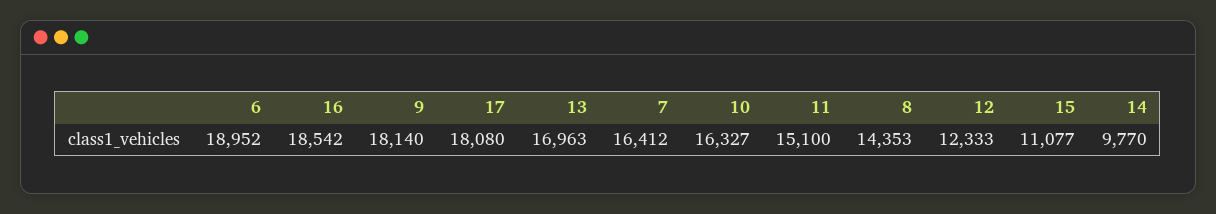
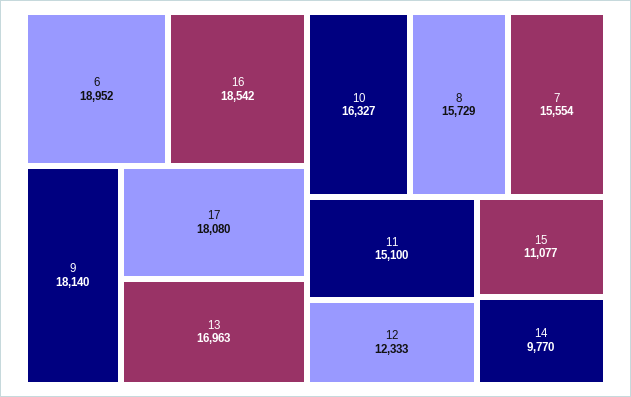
7: 16412 -> 15554
8: 14353 -> 15729

